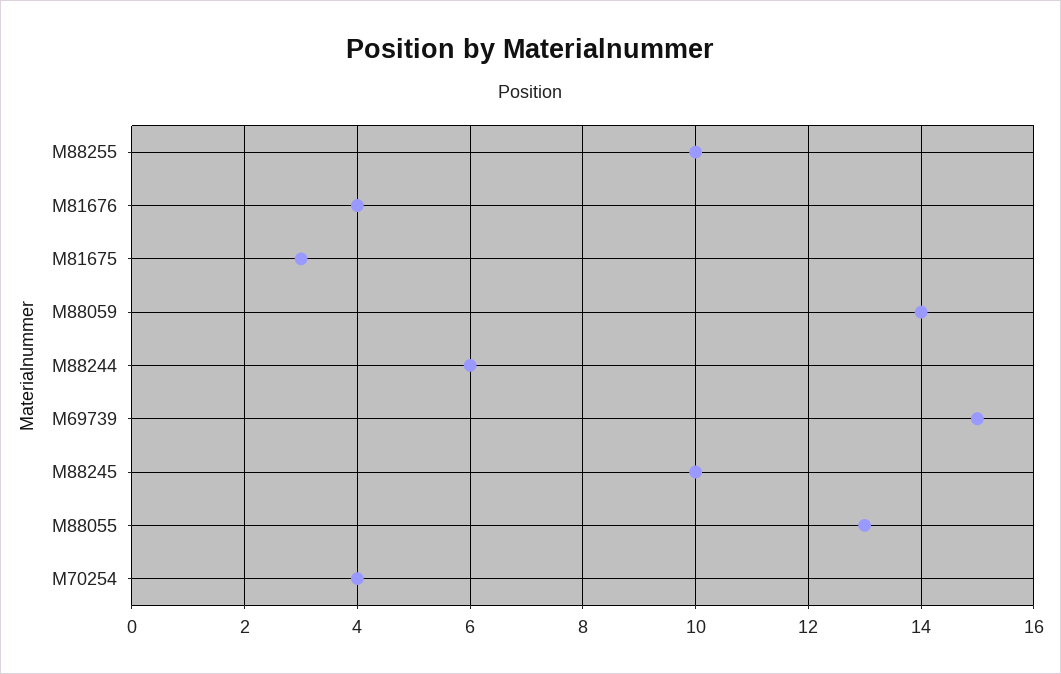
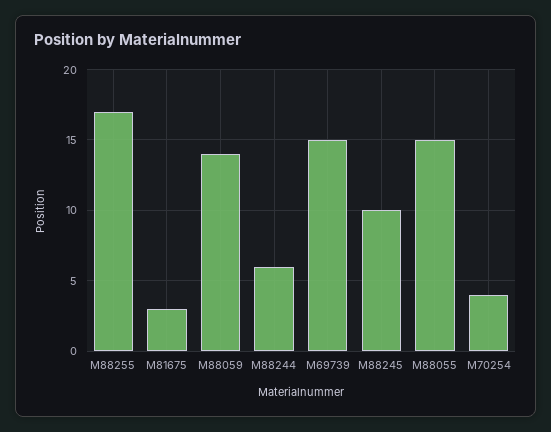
M88255: 10 -> 17
M81676: 4 -> none
M88055: 13 -> 15

